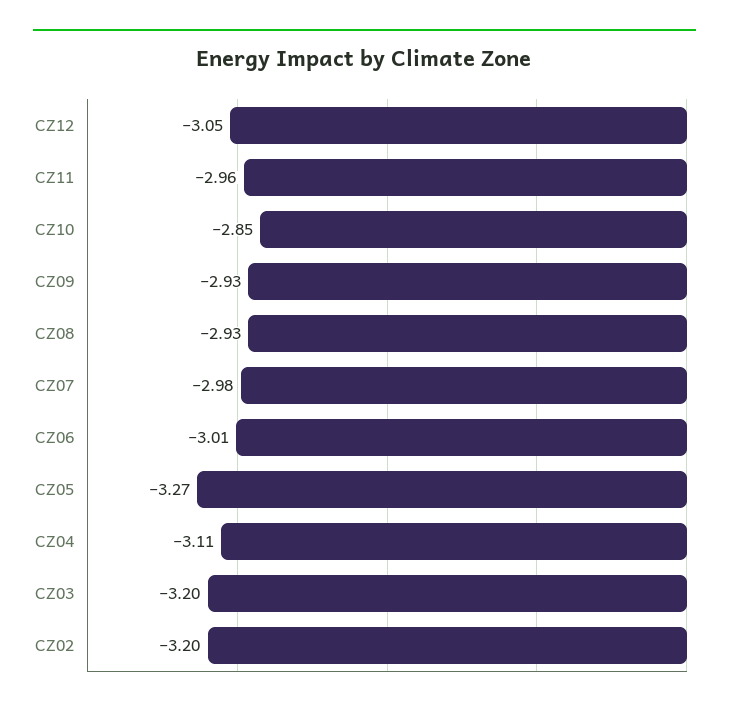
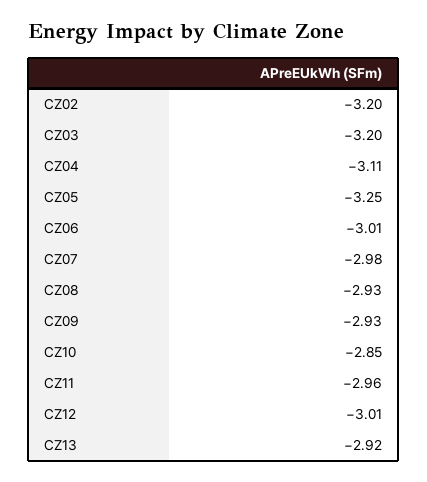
CZ12: -3.05 -> -3.01
CZ05: -3.27 -> -3.25
CZ13: none -> -2.92

